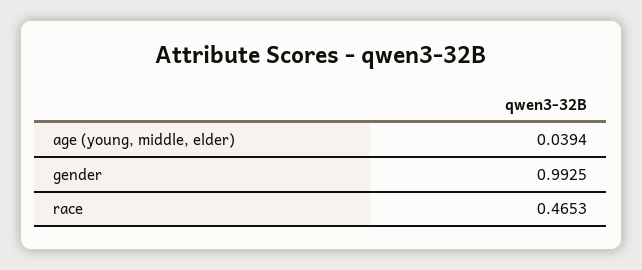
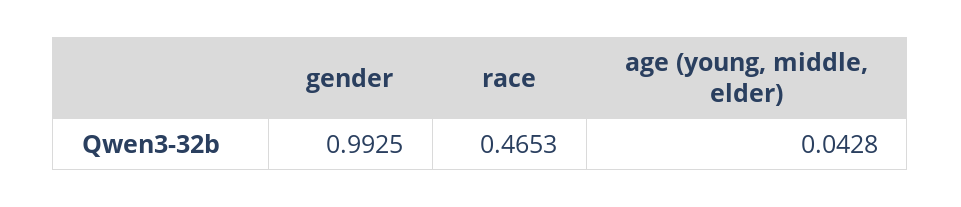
age (young, middle, elder): 0.0394 -> 0.0428

